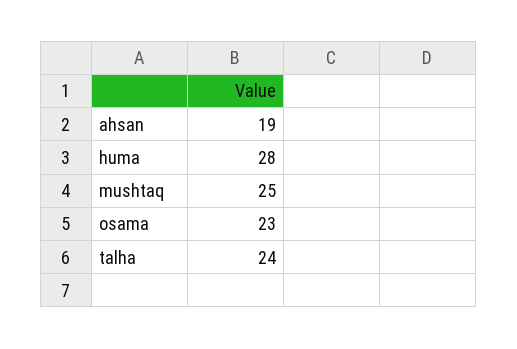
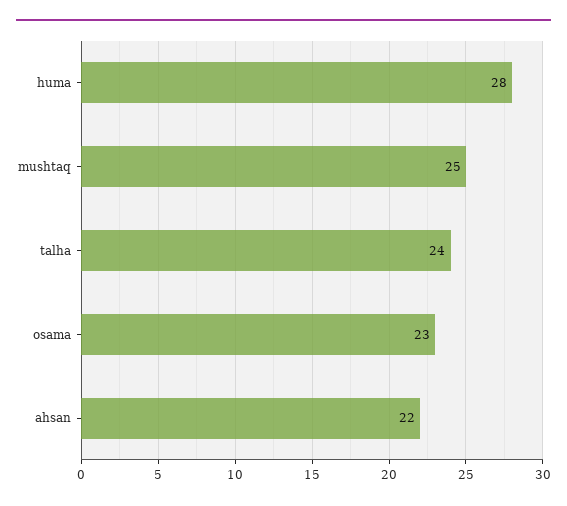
ahsan: 19 -> 22

